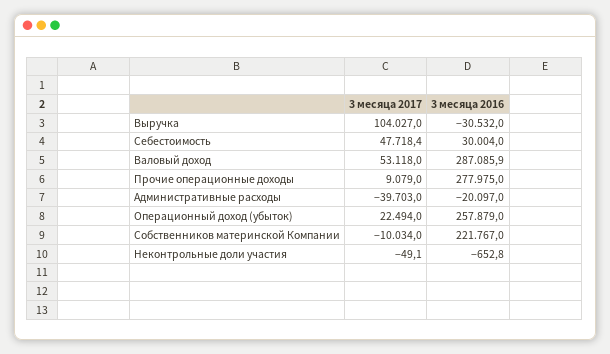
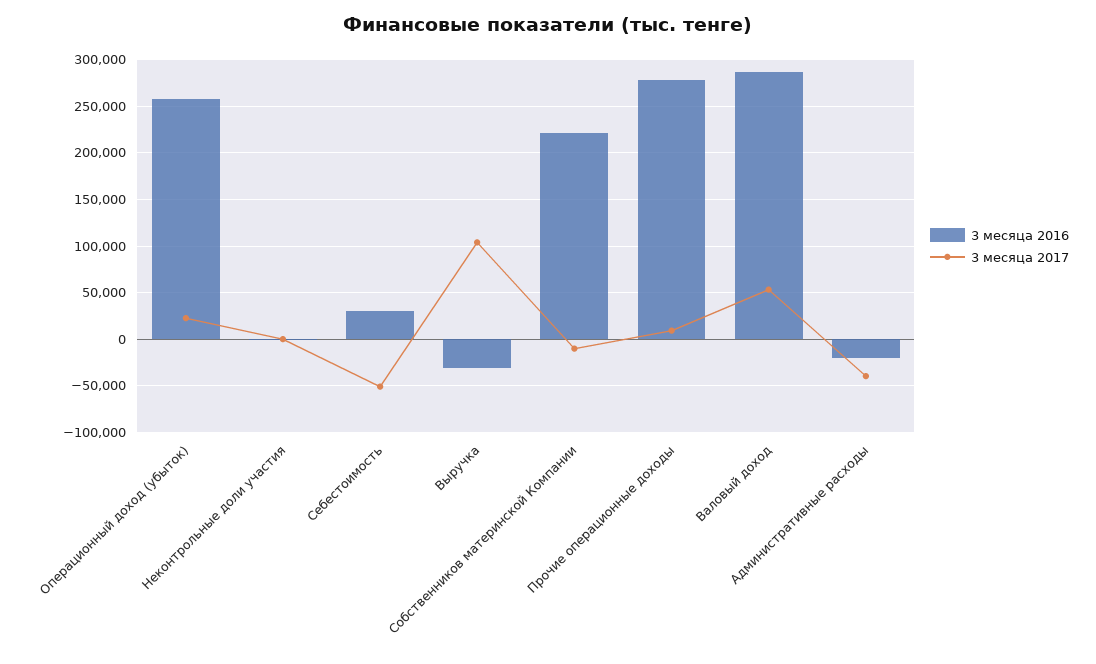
3 месяца 2017, Себестоимость: 47718.4 -> -50000

